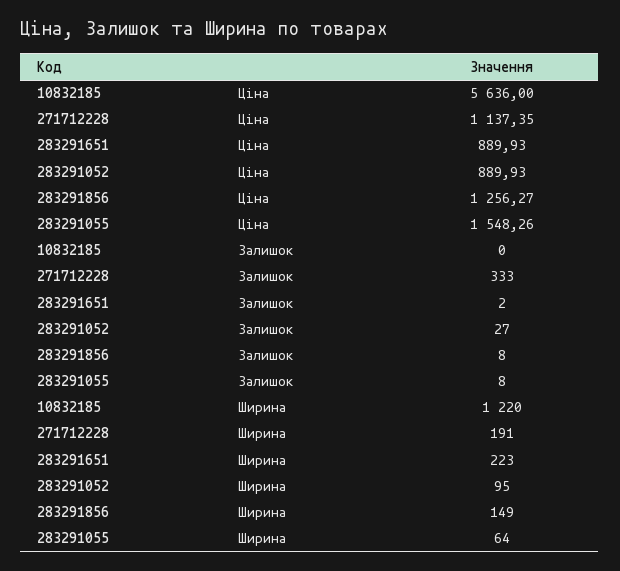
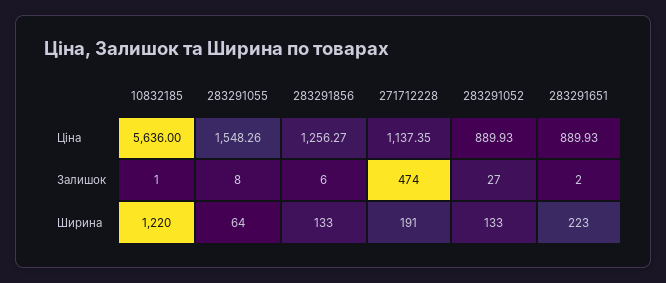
10832185, Залишок: 0 -> 1
271712228, Залишок: 333 -> 474
283291856, Залишок: 8 -> 6
283291052, Ширина: 95 -> 133
283291856, Ширина: 149 -> 133

